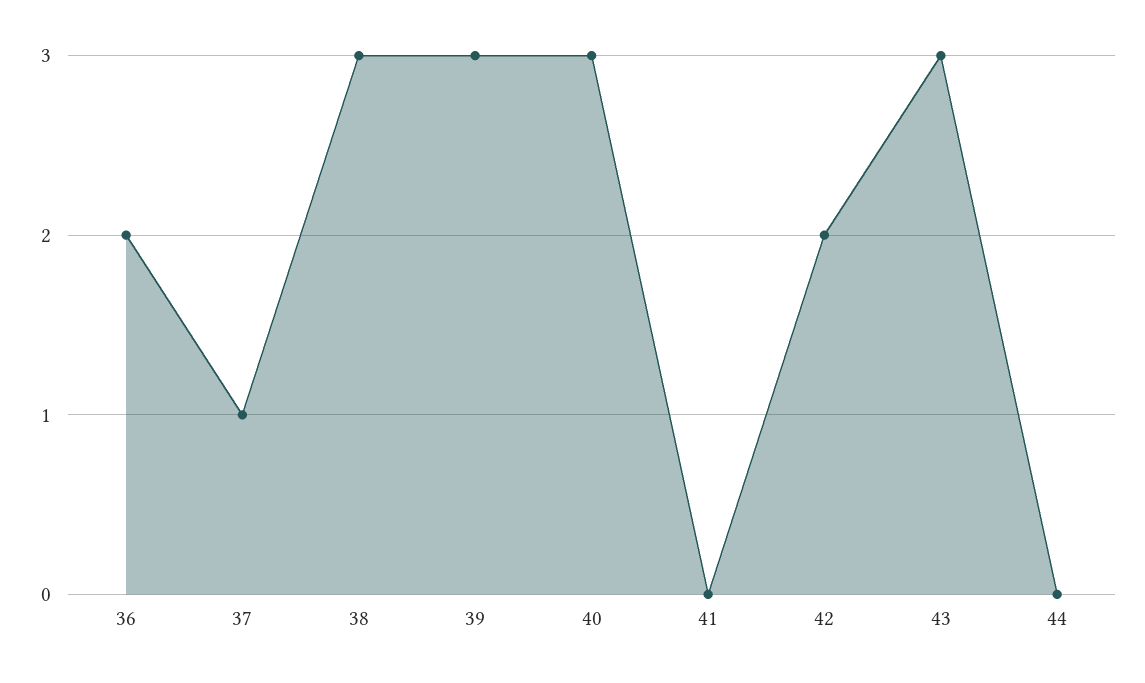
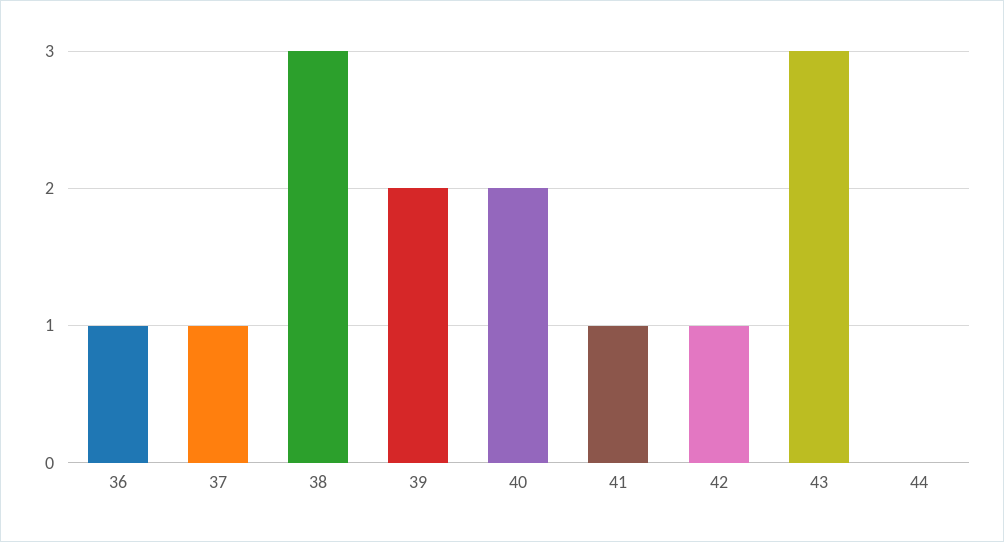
36: 2 -> 1
39: 3 -> 2
40: 3 -> 2
41: 0 -> 1
42: 2 -> 1

